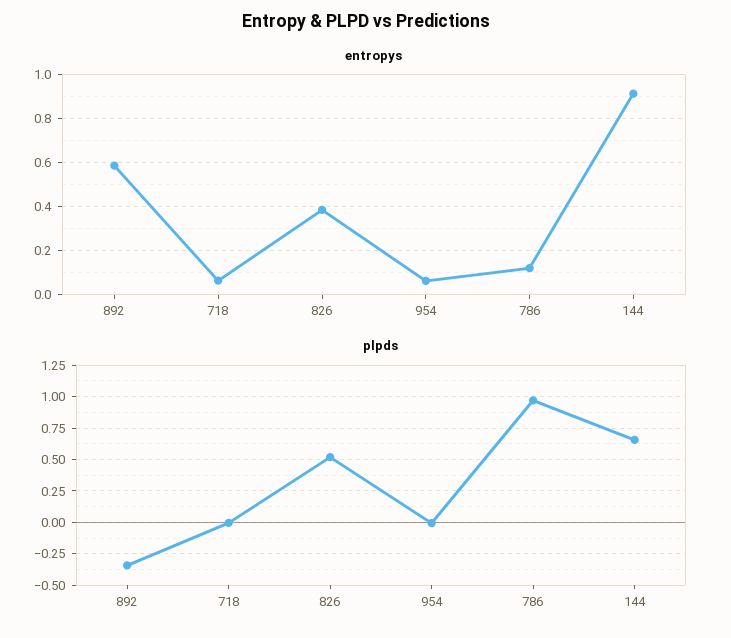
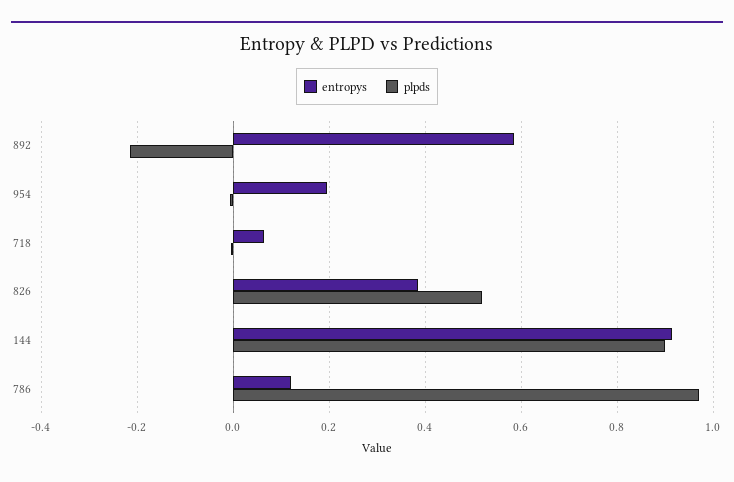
entropys, 954: 0.05 -> 0.2
plpds, 892: -0.35 -> -0.22
plpds, 144: 0.65 -> 0.9

